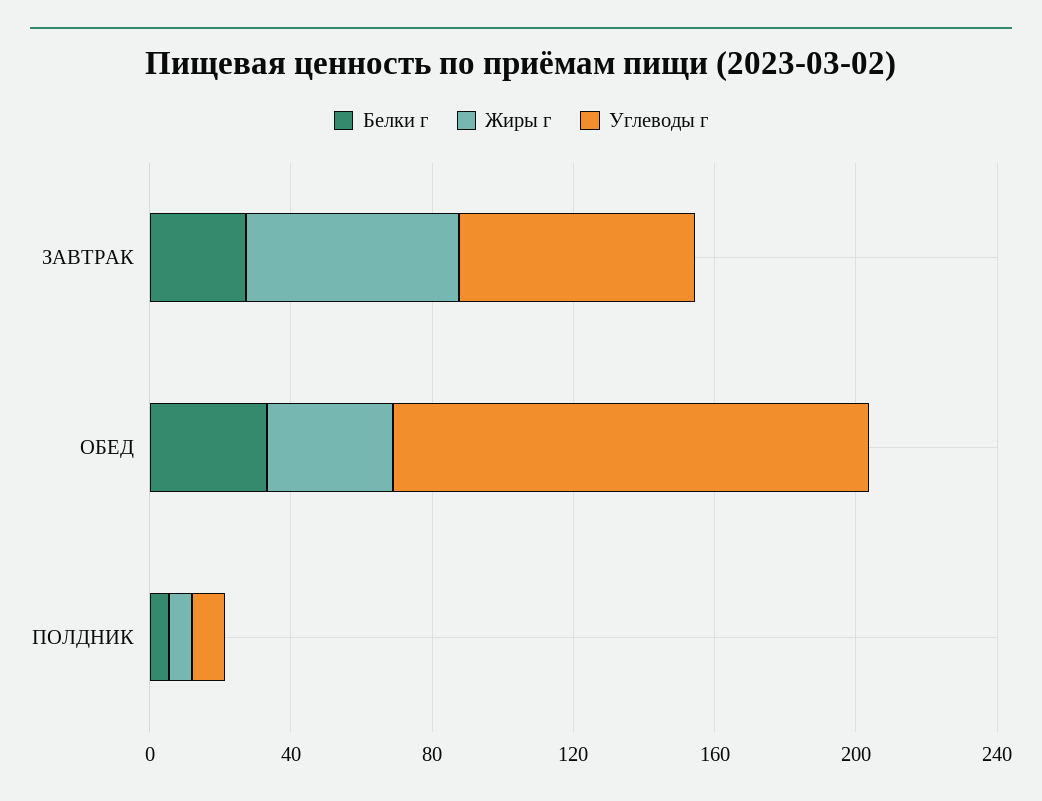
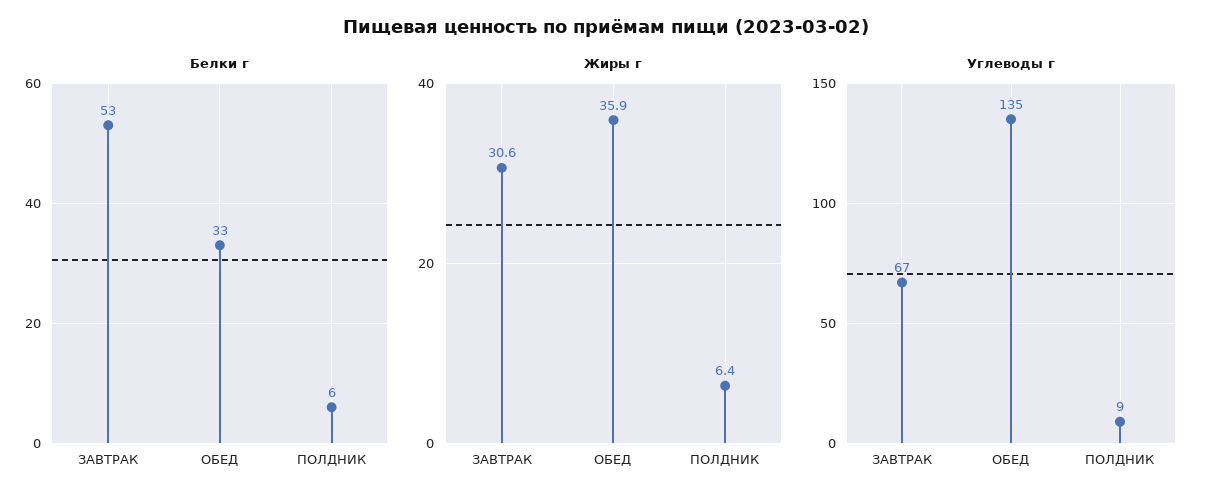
Белки г, ЗАВТРАК: 30 -> 53
Жиры г, ЗАВТРАК: 60 -> 30.6

